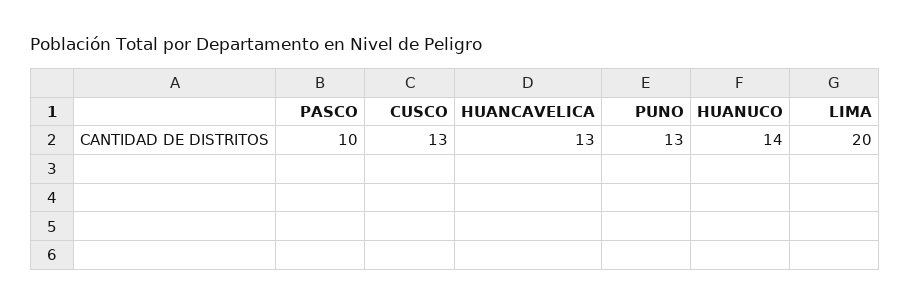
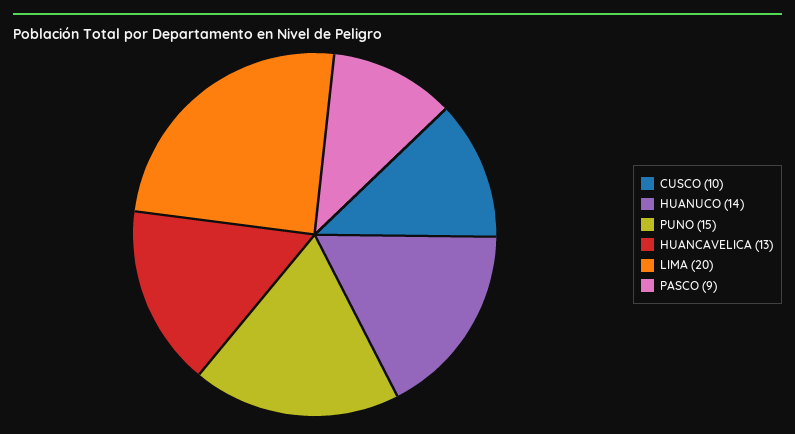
PASCO: 10 -> 9
CUSCO: 13 -> 10
PUNO: 13 -> 15

